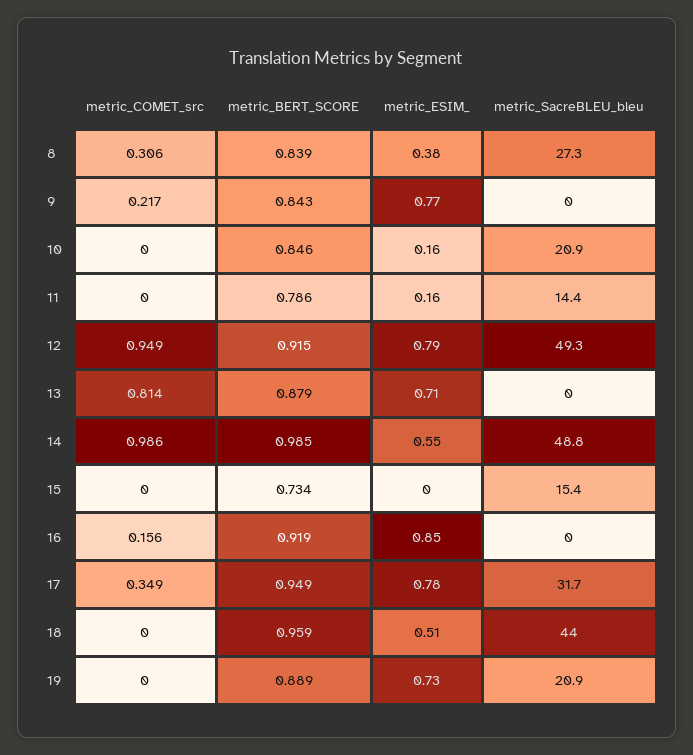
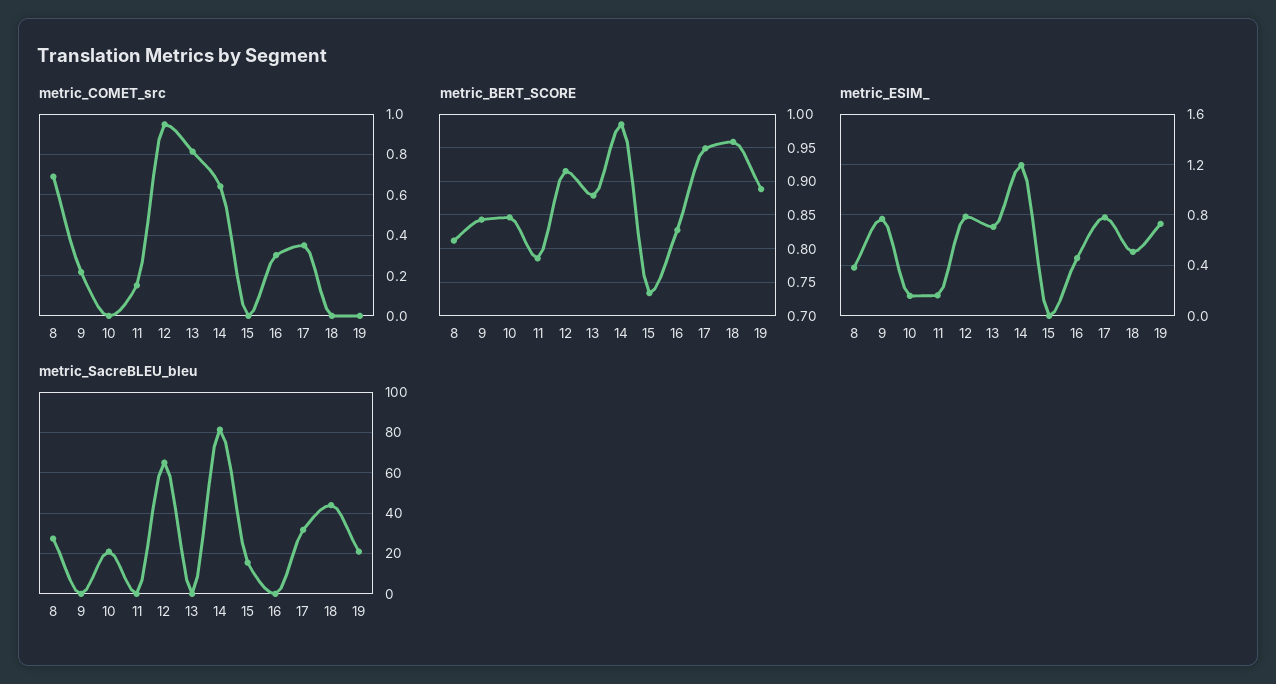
metric_COMET_src, 8: 0.306 -> 0.7
metric_BERT_SCORE, 8: 0.839 -> 0.81
metric_COMET_src, 11: 0 -> 0.15
metric_SacreBLEU_bleu, 11: 14.4 -> 0
metric_SacreBLEU_bleu, 12: 49.3 -> 65
metric_COMET_src, 14: 0.986 -> 0.65
metric_ESIM_, 14: 0.55 -> 1.2
metric_SacreBLEU_bleu, 14: 48.8 -> 80
metric_COMET_src, 16: 0.156 -> 0.3
metric_BERT_SCORE, 16: 0.919 -> 0.83
metric_ESIM_, 16: 0.85 -> 0.45

